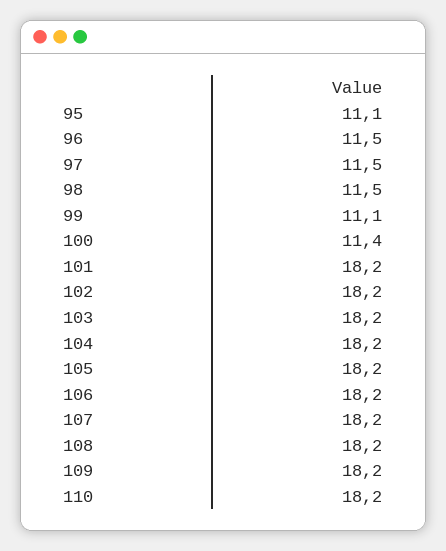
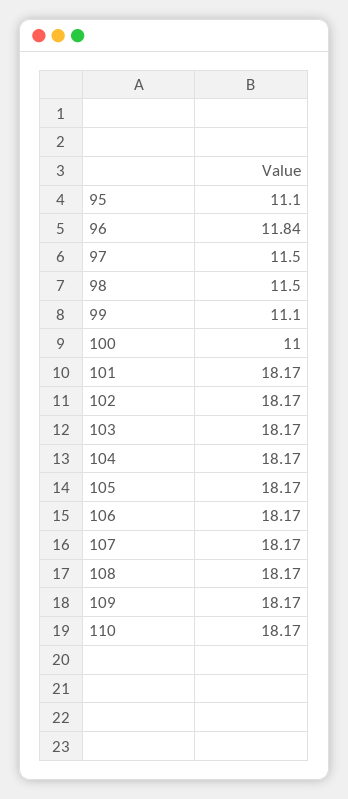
96: 11.5 -> 11.84
100: 11.4 -> 11

